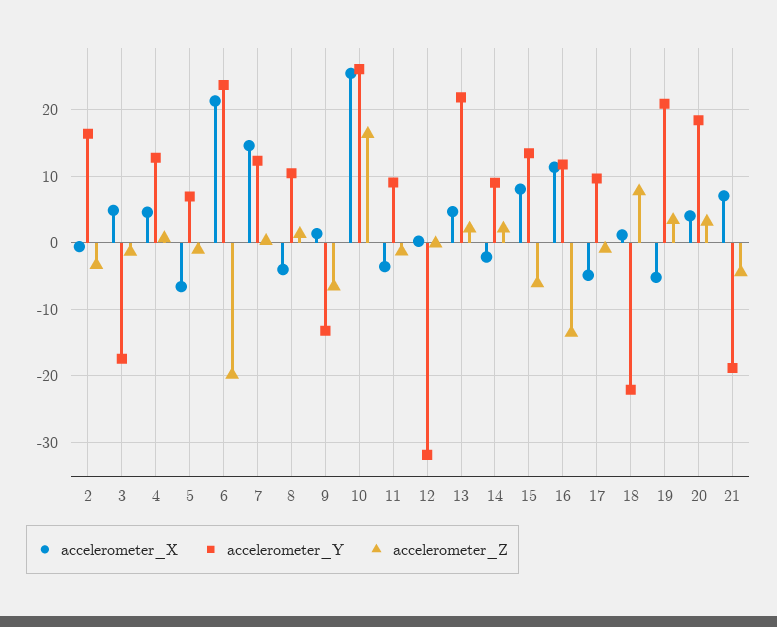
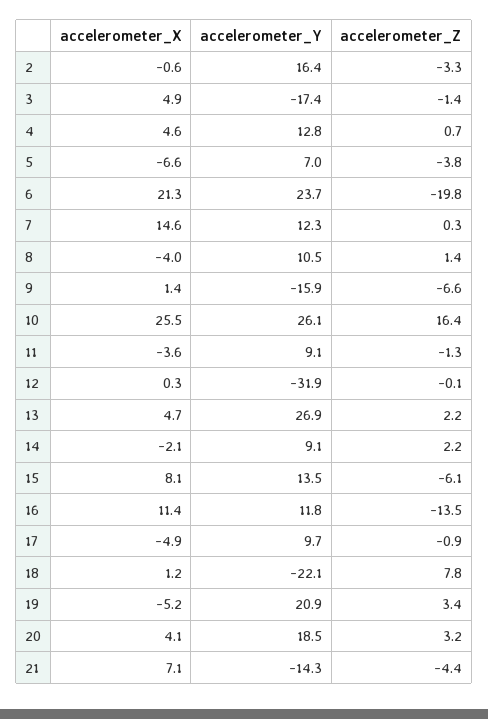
accelerometer_Z, 5: -1 -> -3.8
accelerometer_Y, 9: -13 -> -15.9
accelerometer_Y, 13: 22 -> 26.9
accelerometer_Y, 21: -19 -> -14.3

